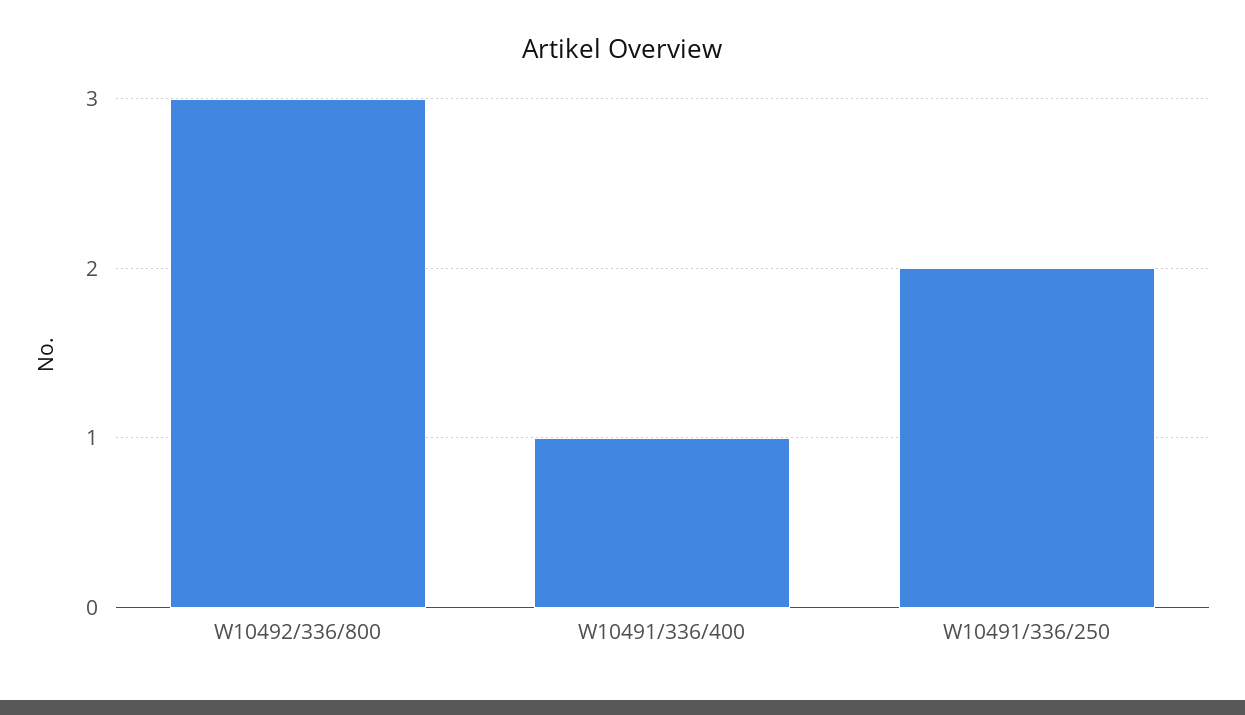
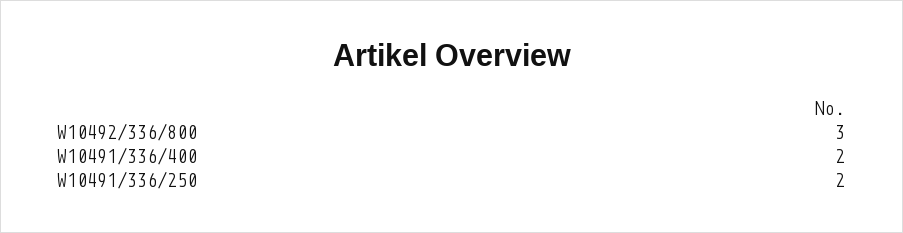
W10491/336/400: 1 -> 2

